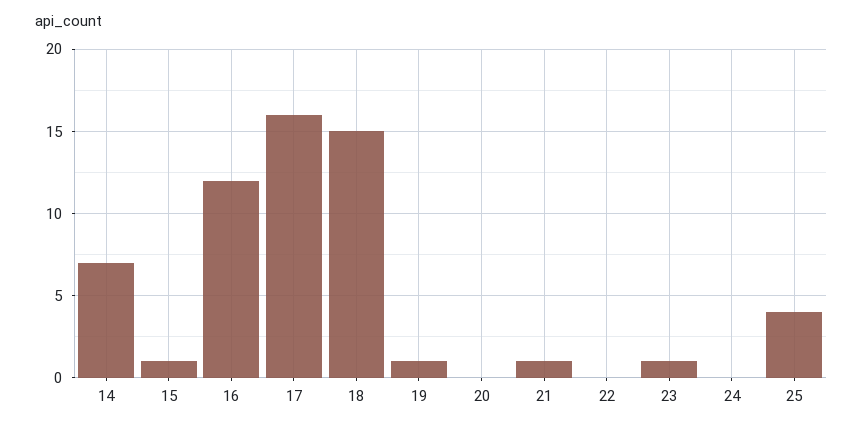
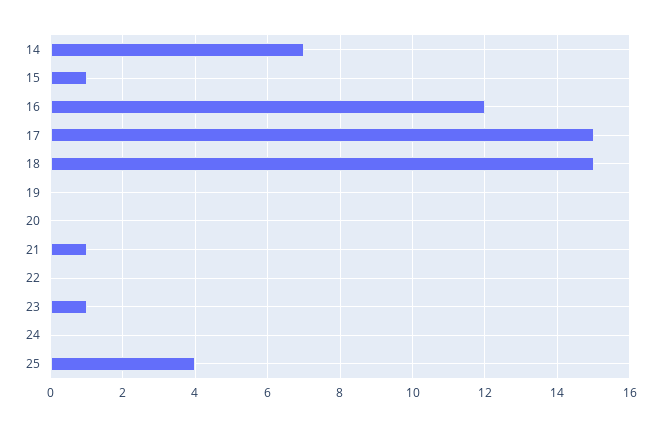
17: 16 -> 15
19: 1 -> 0

